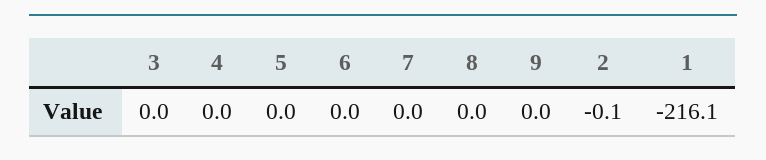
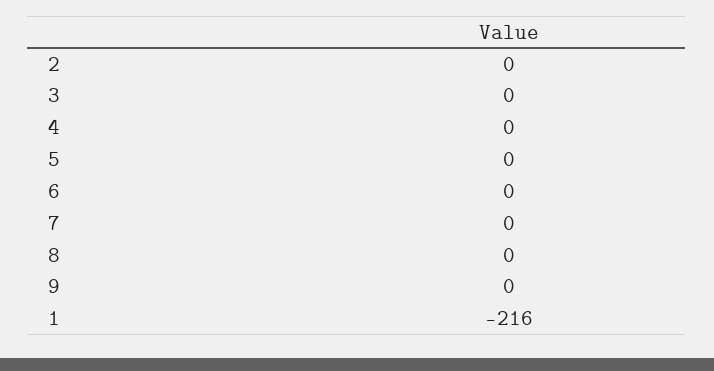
2: -0.1 -> 0
1: -216.1 -> -216

